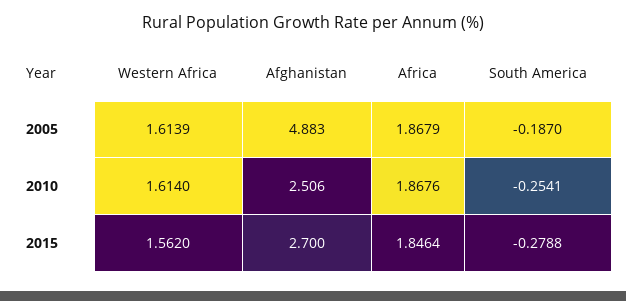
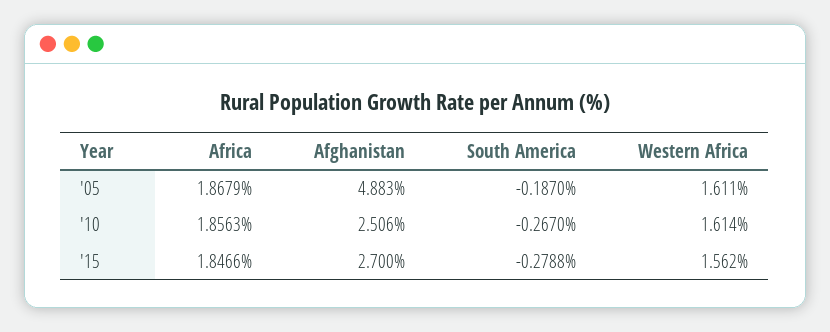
Western Africa, 2005: 1.6139 -> 1.611
Africa, 2010: 1.8676 -> 1.8563
South America, 2010: -0.2541 -> -0.267
Africa, 2015: 1.8464 -> 1.8466

